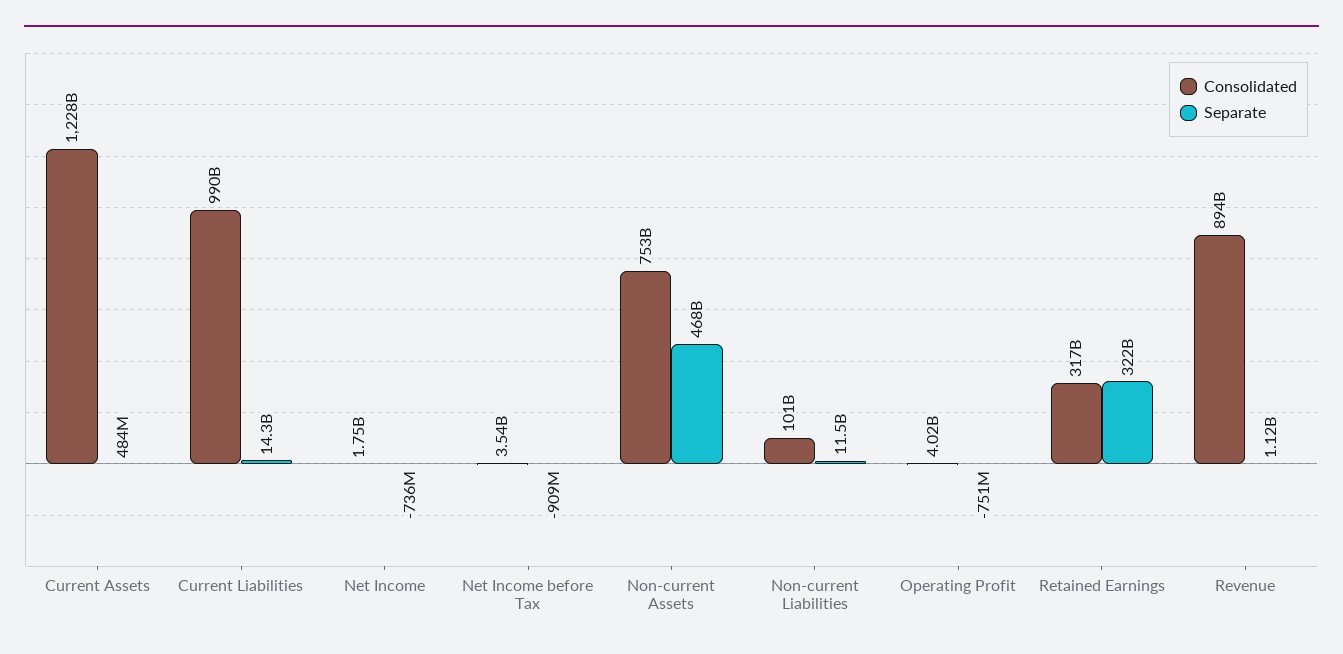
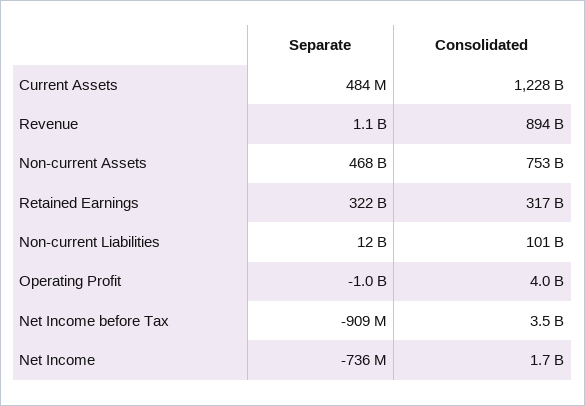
Consolidated, Current Liabilities: 990000000000 -> none
Separate, Current Liabilities: 14300000000 -> none
Separate, Operating Profit: -751000000 -> -1000000000

